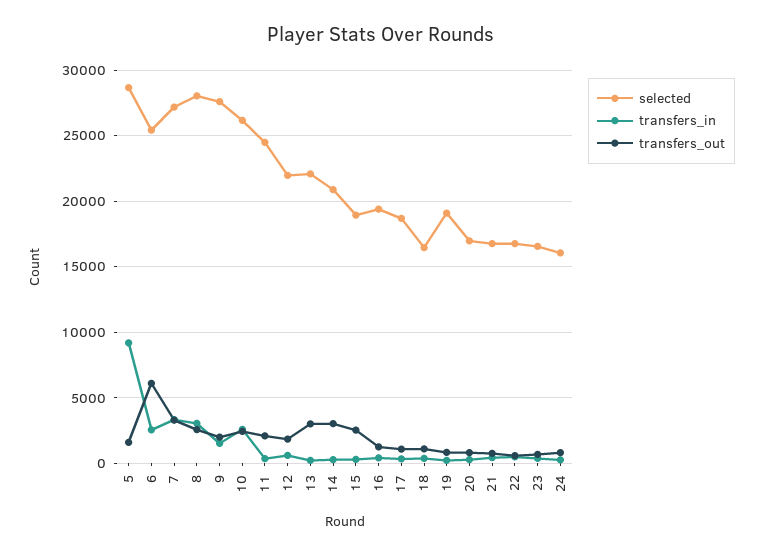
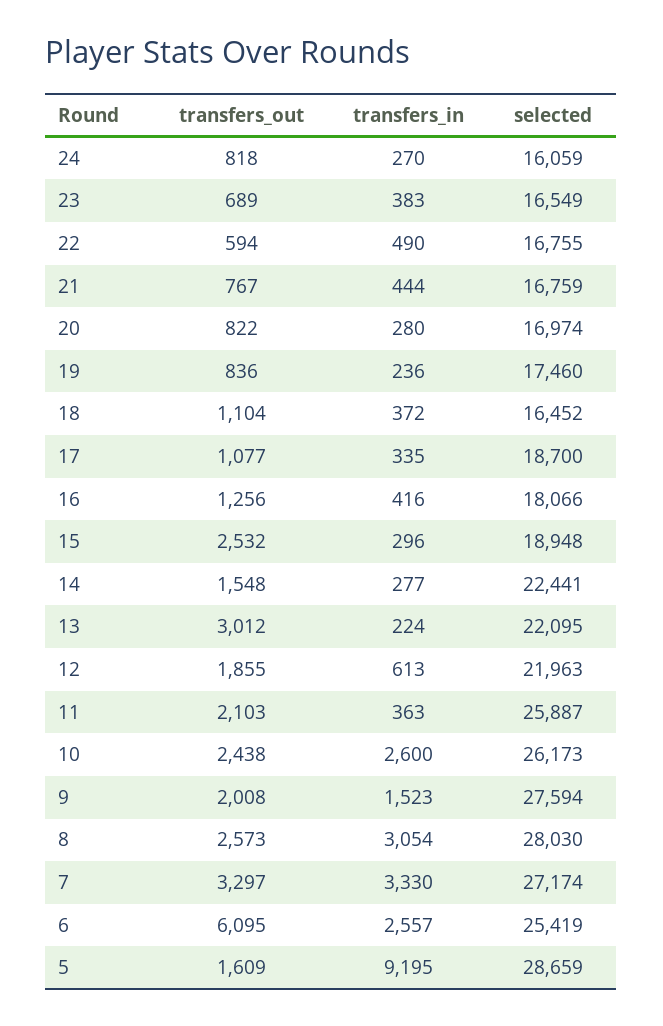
selected, 11: 24500 -> 25887
selected, 14: 21000 -> 22441
transfers_out, 14: 3000 -> 1548
selected, 16: 19500 -> 18066
selected, 19: 19000 -> 17460

